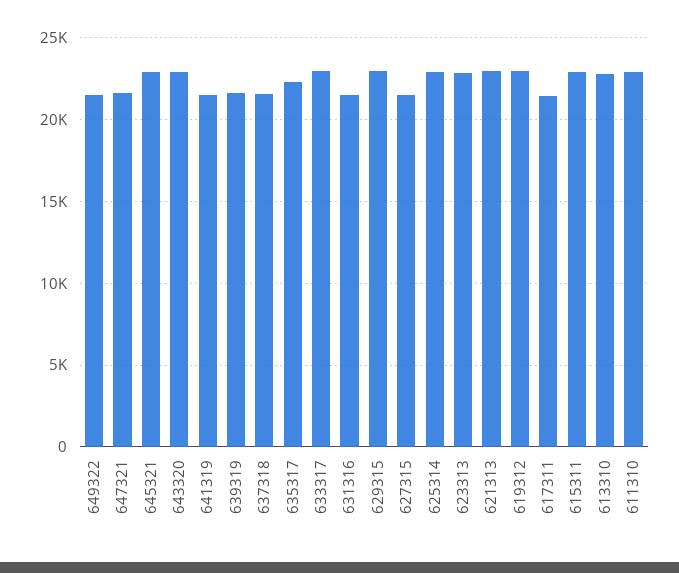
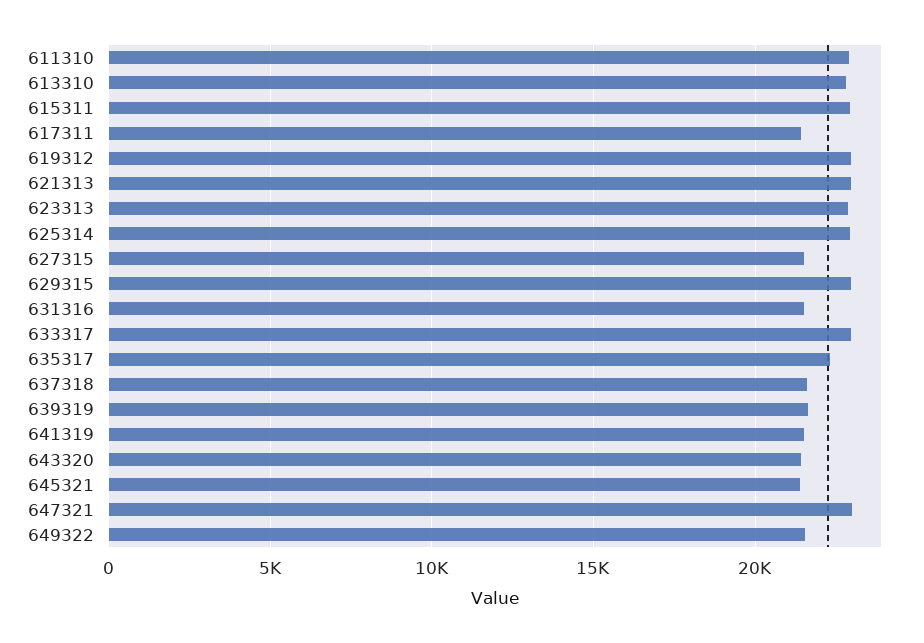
647321: 21500 -> 23000
645321: 23000 -> 21500
643320: 23000 -> 21500

